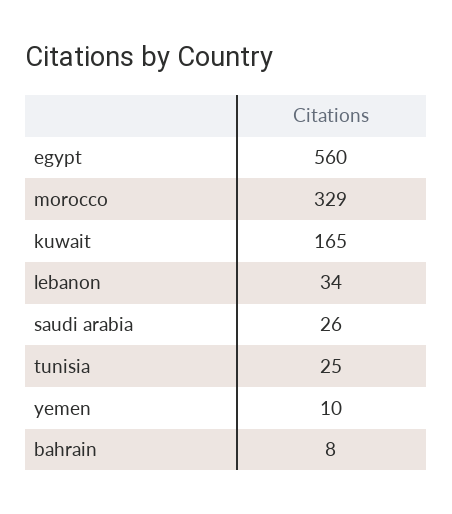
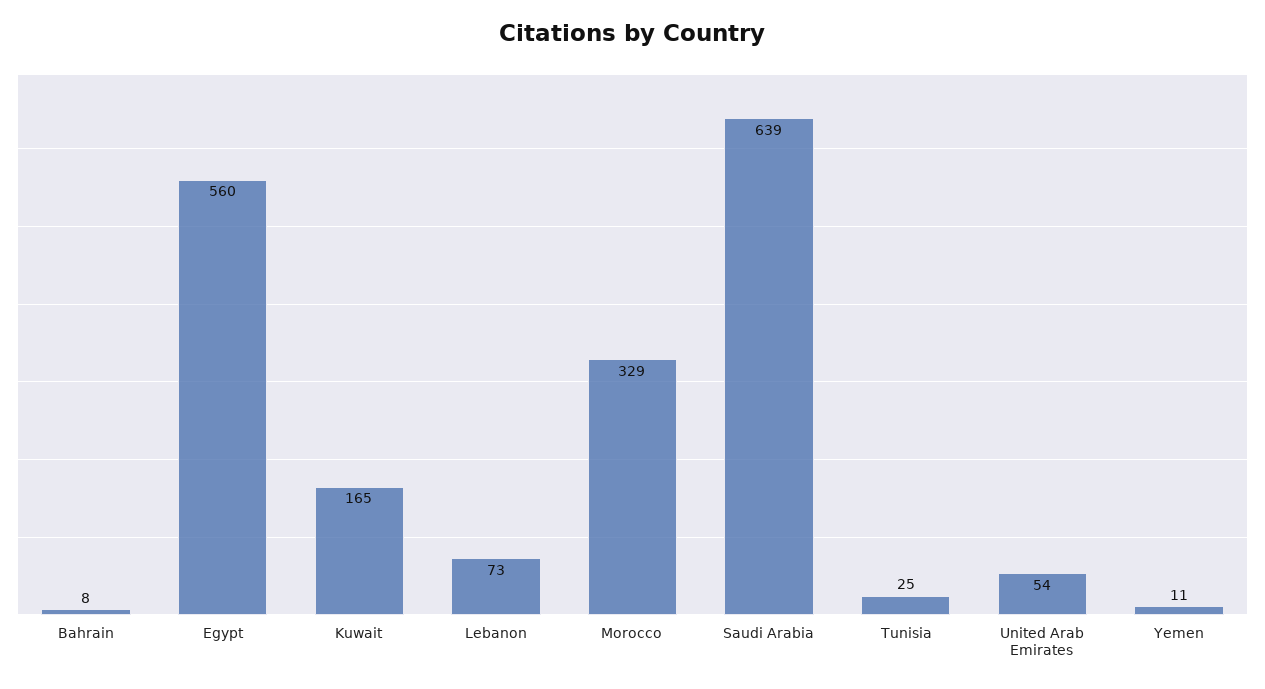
lebanon: 34 -> 73
saudi arabia: 26 -> 639
yemen: 10 -> 11
United Arab Emirates: none -> 54

